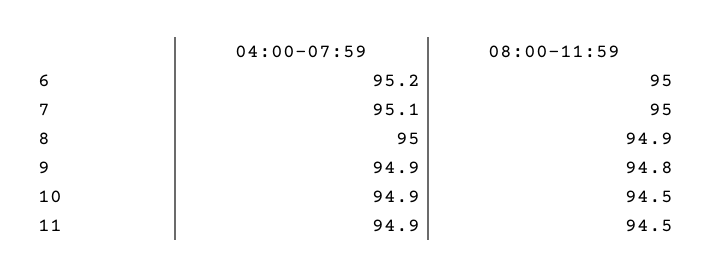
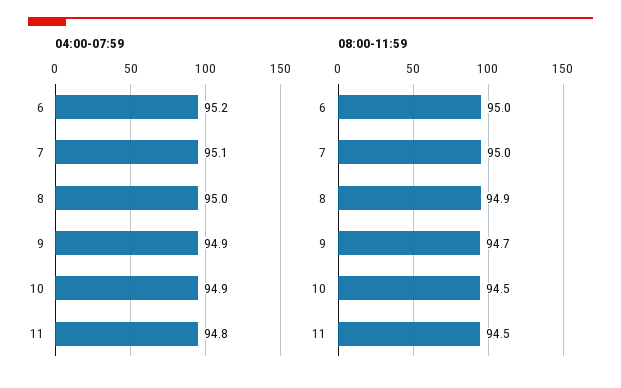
08:00-11:59, 9: 94.8 -> 94.7
04:00-07:59, 11: 94.9 -> 94.8

